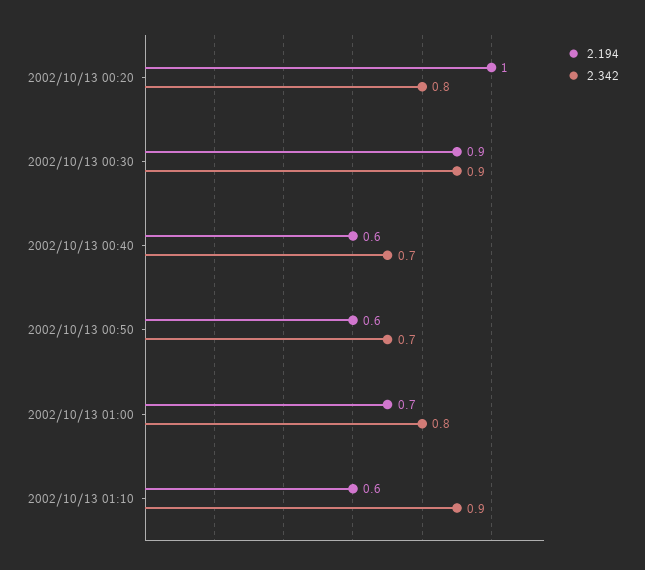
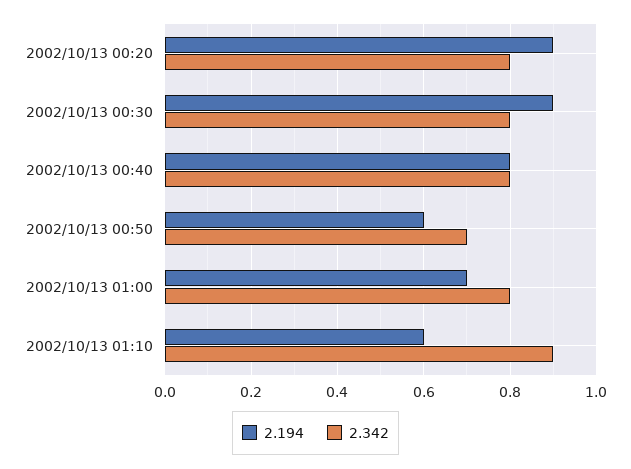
2.194, 2002/10/13 00:20: 1 -> 0.9
2.342, 2002/10/13 00:30: 0.9 -> 0.8
2.194, 2002/10/13 00:40: 0.6 -> 0.8
2.342, 2002/10/13 00:40: 0.7 -> 0.8

